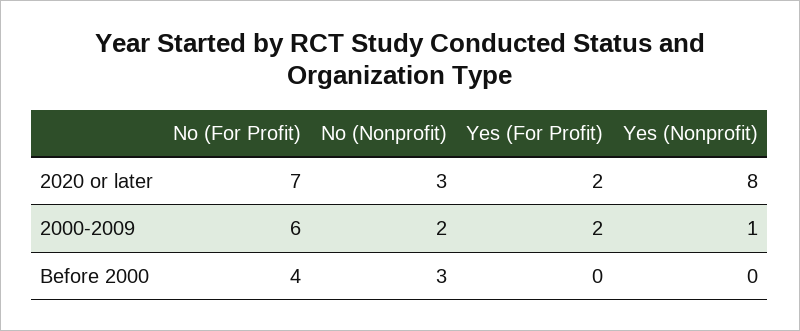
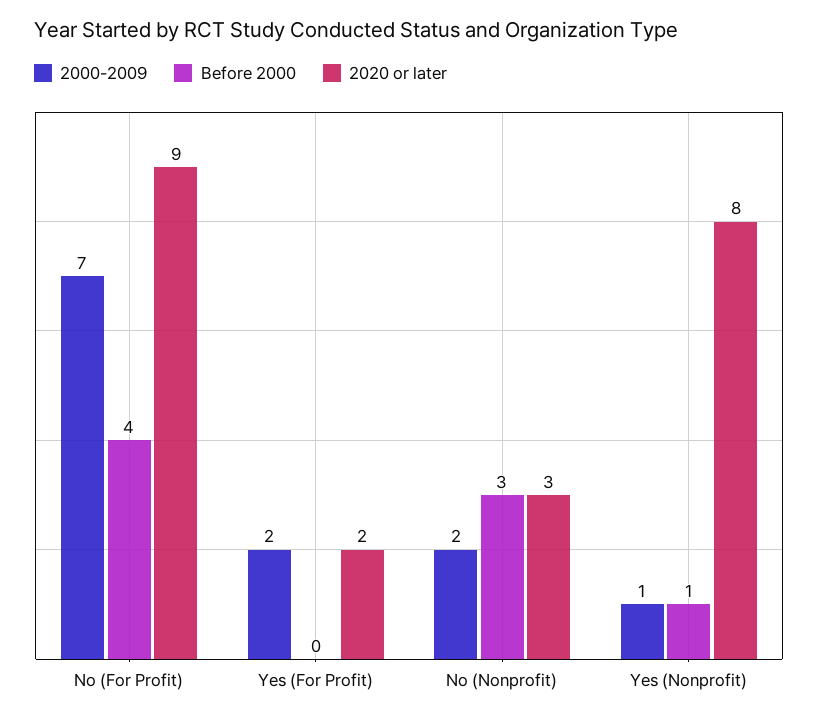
2020 or later, No (For Profit): 7 -> 9
2000-2009, No (For Profit): 6 -> 7
Before 2000, Yes (Nonprofit): 0 -> 1

